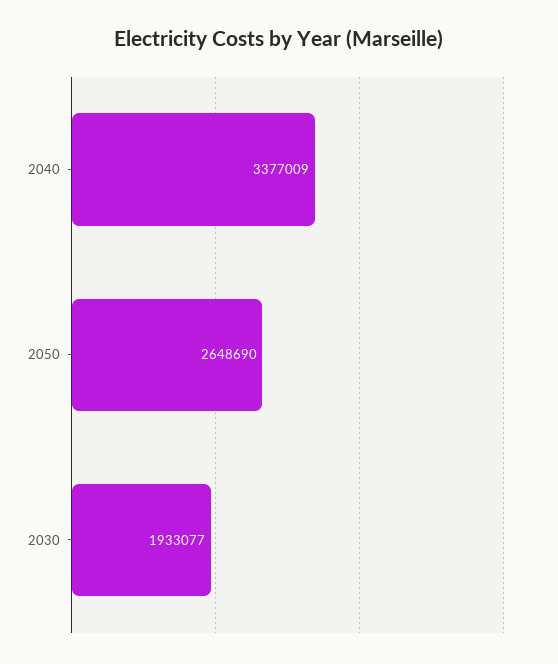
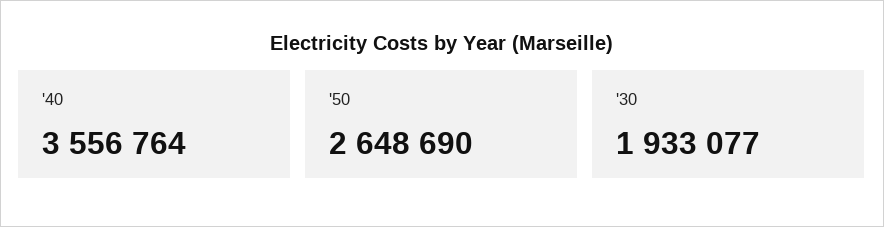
2040: 3377009 -> 3556764

